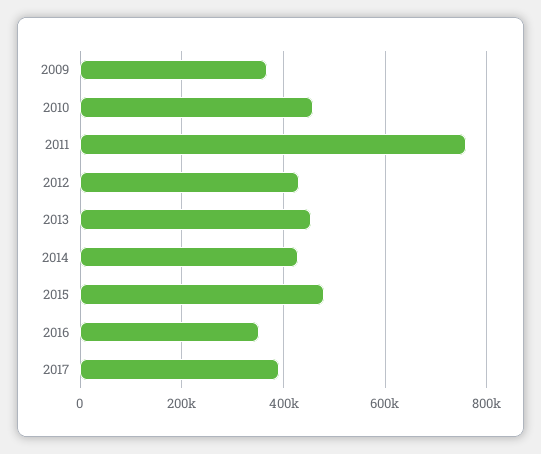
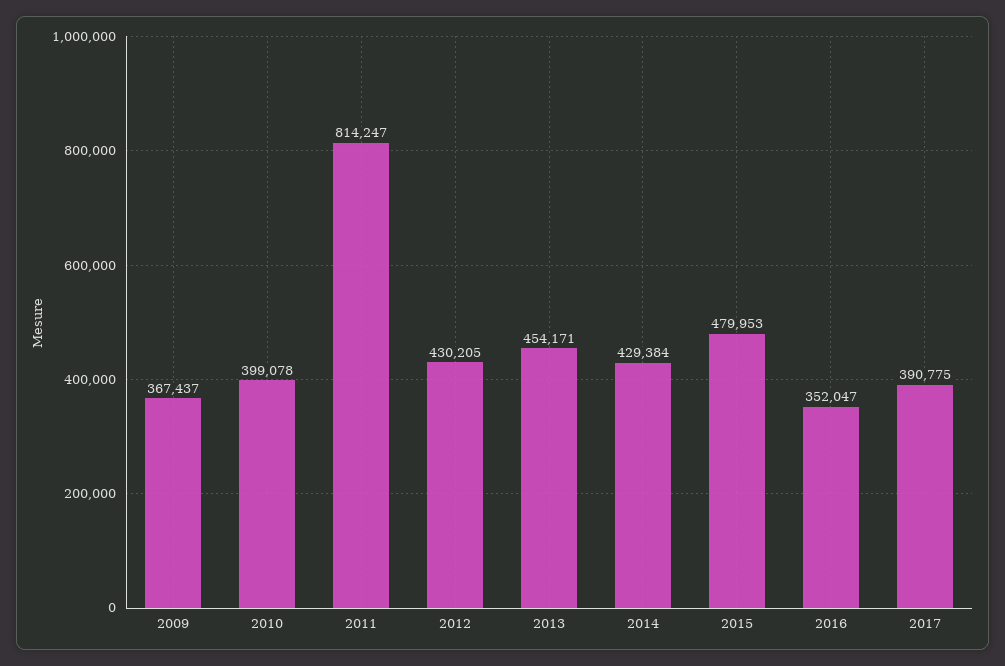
2010: 460000 -> 399078
2011: 760000 -> 814247

